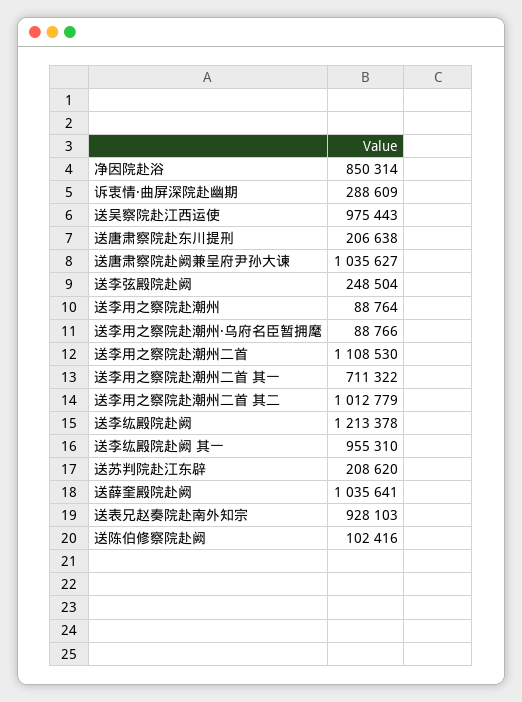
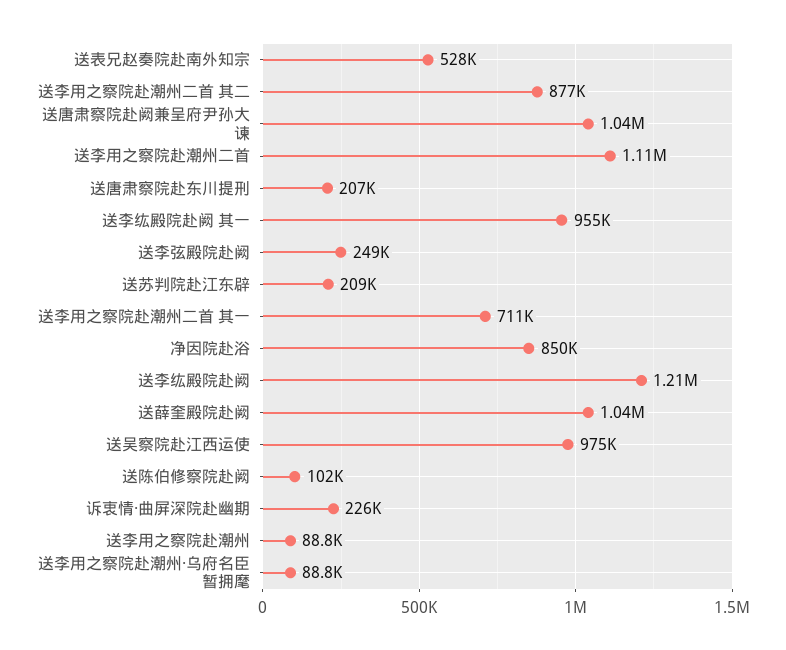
诉衷情·曲屏深院赴幽期: 288609 -> 226000
送李用之察院赴潮州二首 其二: 1012779 -> 877000
送表兄赵奏院赴南外知宗: 928103 -> 528000

